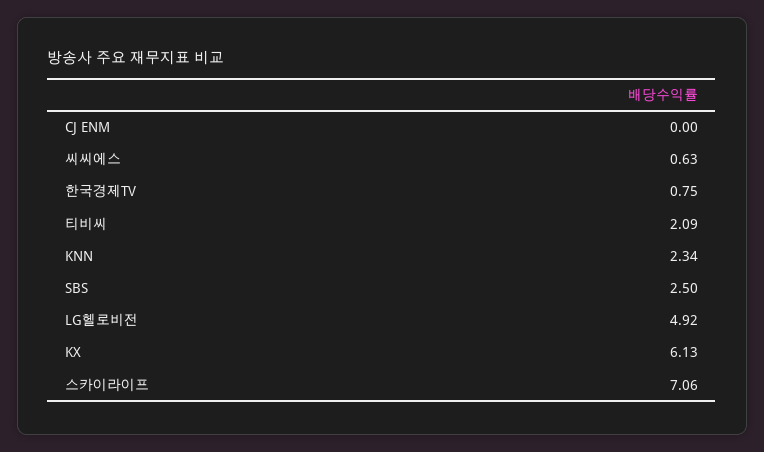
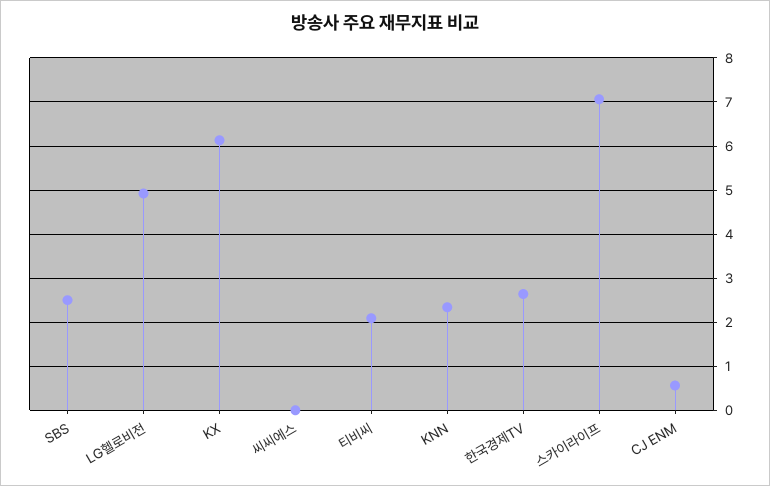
CJ ENM: 0 -> 0.6
씨씨에스: 0.63 -> 0
한국경제TV: 0.75 -> 2.6

